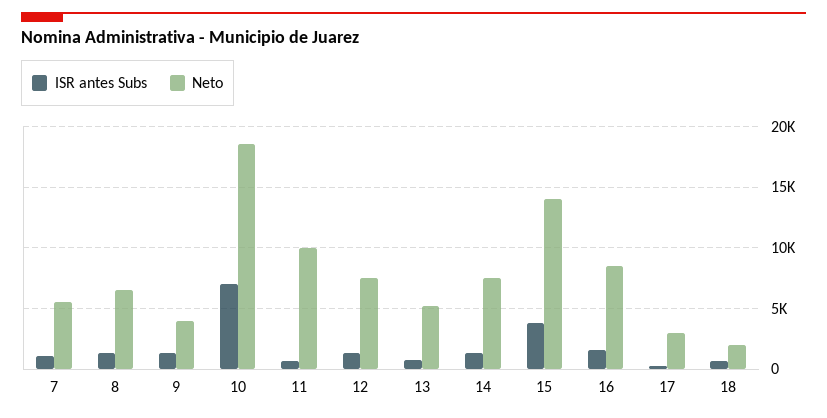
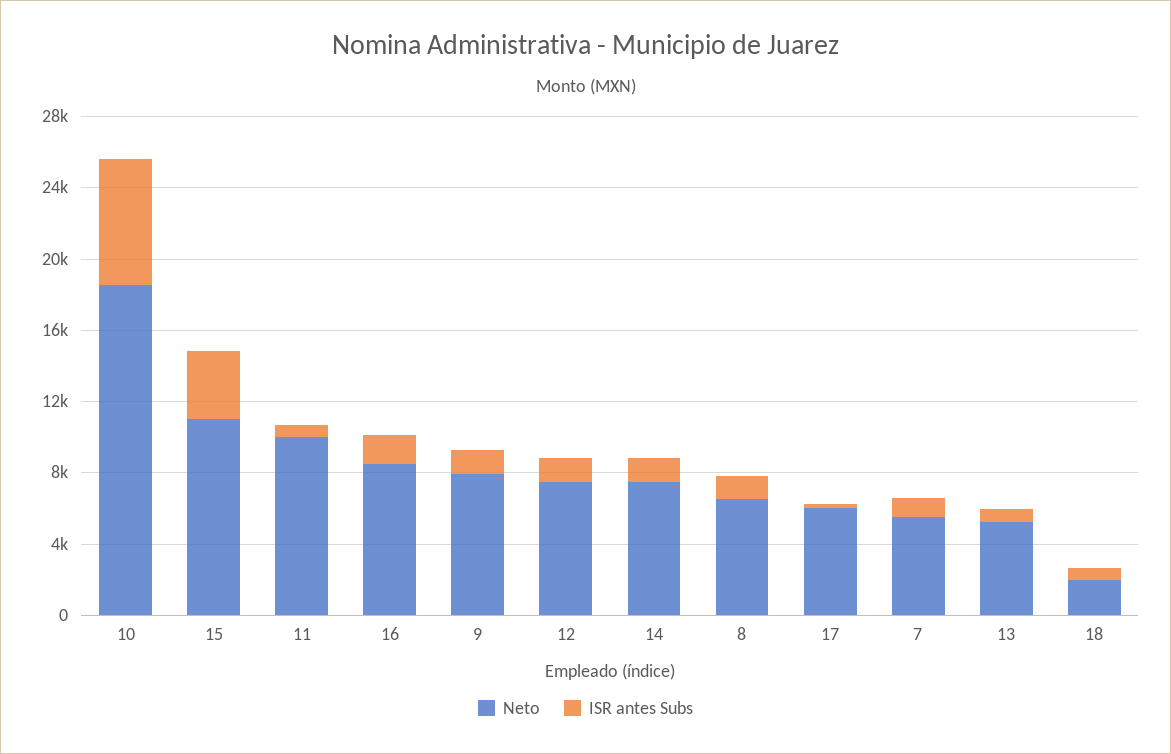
Neto, 9: 4000 -> 8000
Neto, 15: 14000 -> 11000
Neto, 17: 3000 -> 6000

